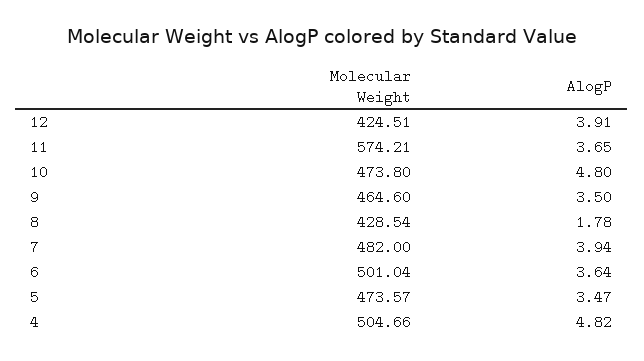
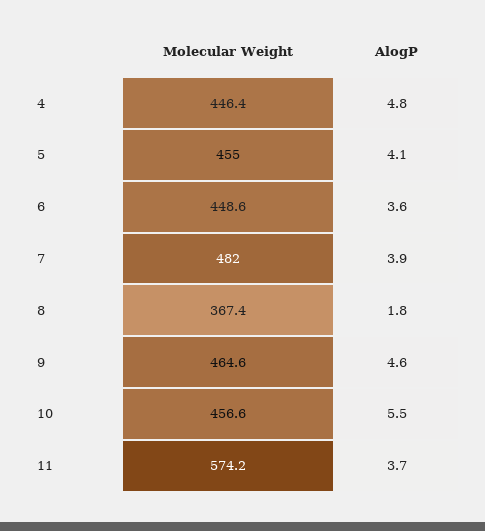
Molecular Weight, 12: 424.51 -> none
AlogP, 12: 3.91 -> none
Molecular Weight, 10: 473.8 -> 456.6
AlogP, 10: 4.8 -> 5.5
AlogP, 9: 3.5 -> 4.6
Molecular Weight, 8: 428.54 -> 367.4
Molecular Weight, 6: 501.04 -> 448.6
Molecular Weight, 5: 473.57 -> 455
AlogP, 5: 3.47 -> 4.1
Molecular Weight, 4: 504.66 -> 446.4

